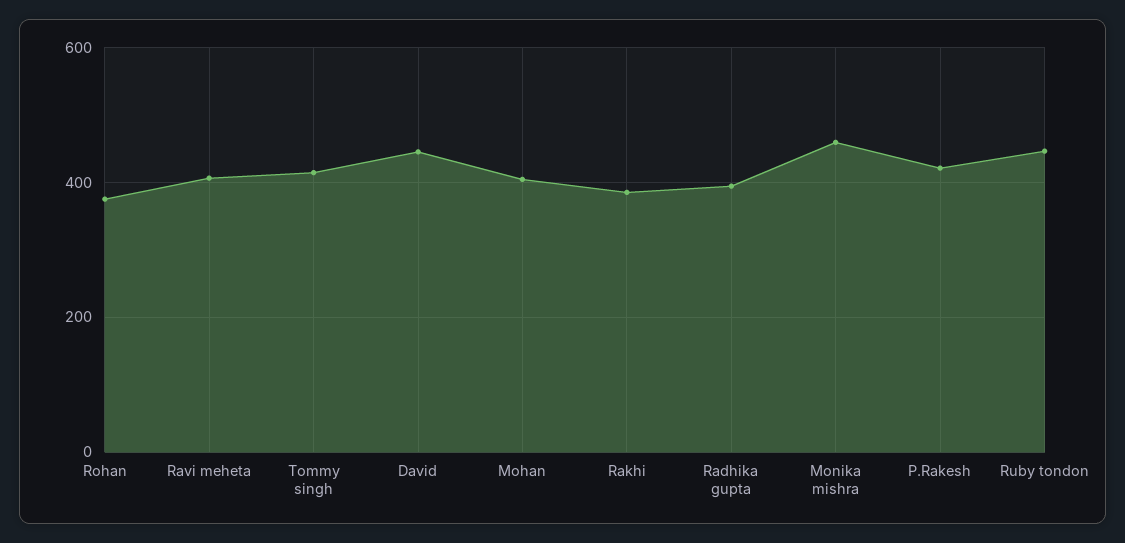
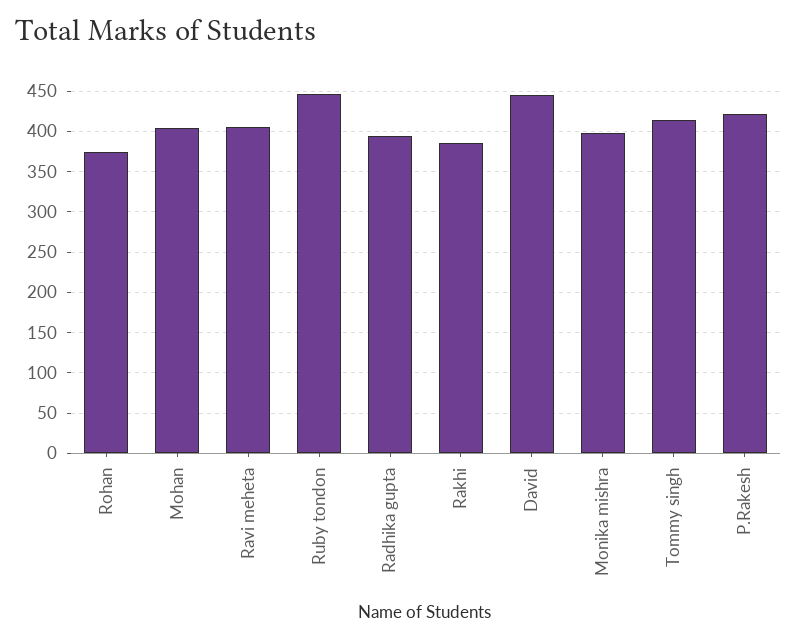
Monika mishra: 460 -> 400

